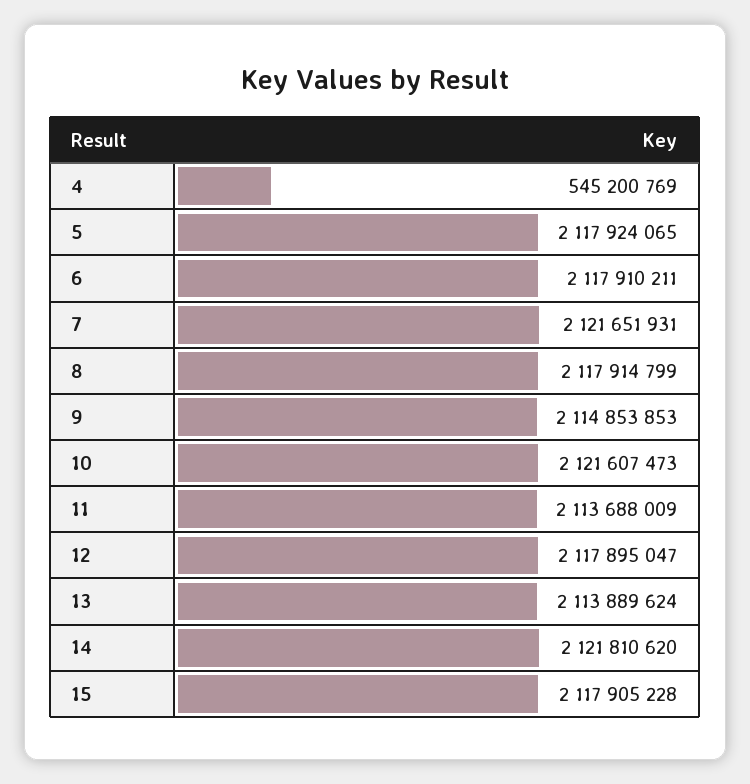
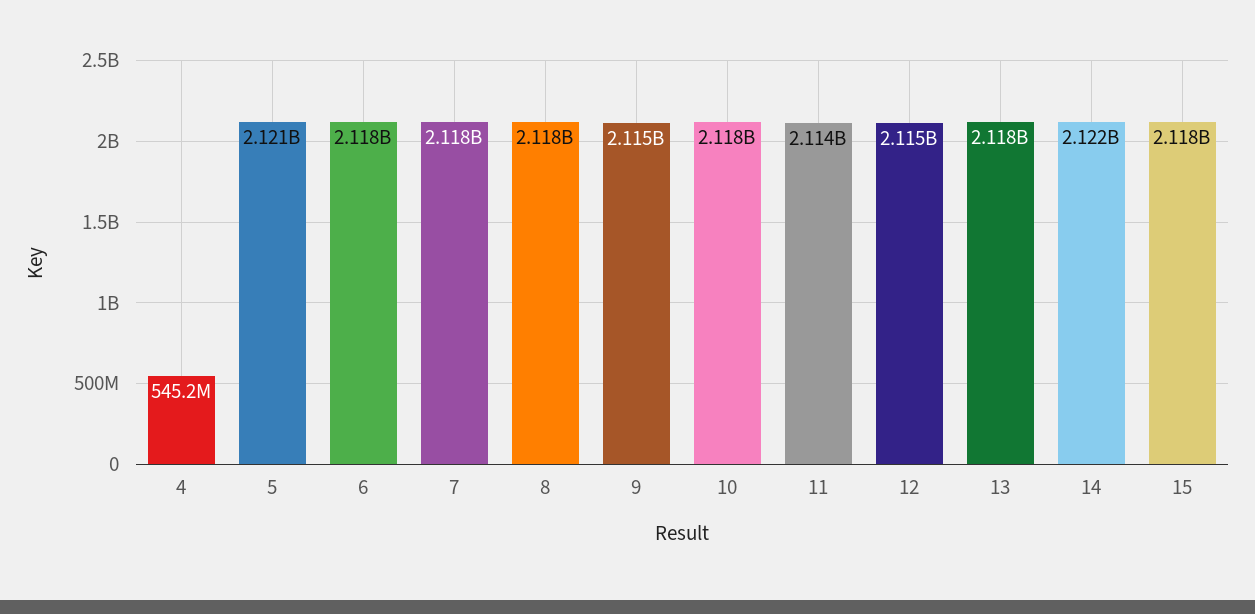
5: 2117924065 -> 2121000000
7: 2121651931 -> 2118000000
10: 2121607473 -> 2118000000
12: 2117895047 -> 2115000000
13: 2113889624 -> 2118000000

